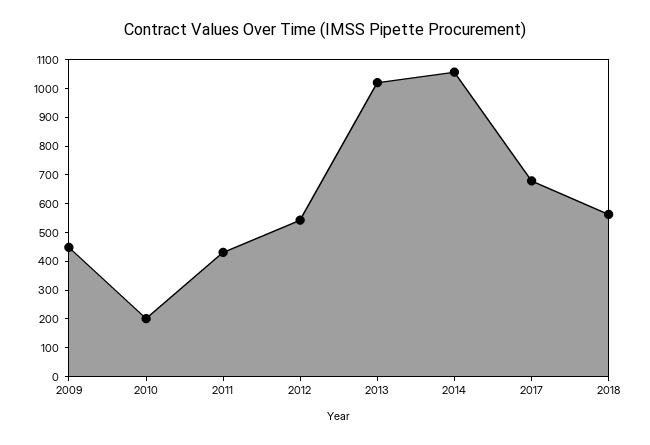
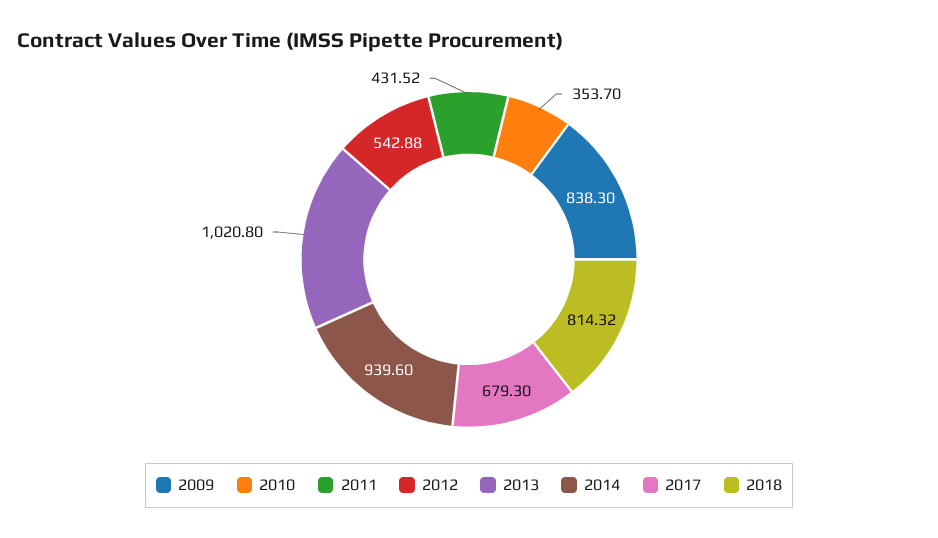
2009: 450 -> 838.3
2010: 200 -> 353.7
2014: 1050 -> 939.6
2018: 550 -> 814.32

